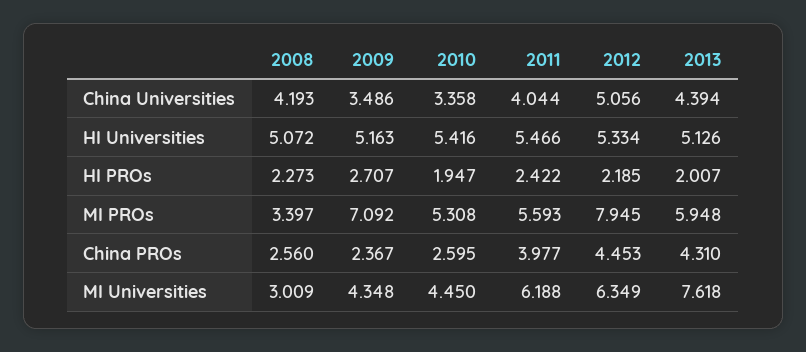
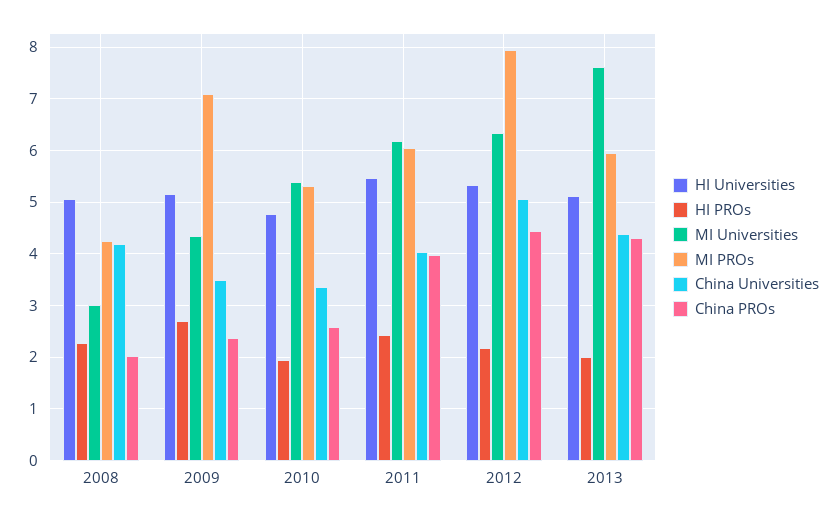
HI Universities, 2010: 5.416 -> 4.8
MI PROs, 2008: 3.397 -> 4.2
MI PROs, 2011: 5.593 -> 6
China PROs, 2008: 2.56 -> 2
MI Universities, 2010: 4.45 -> 5.4

